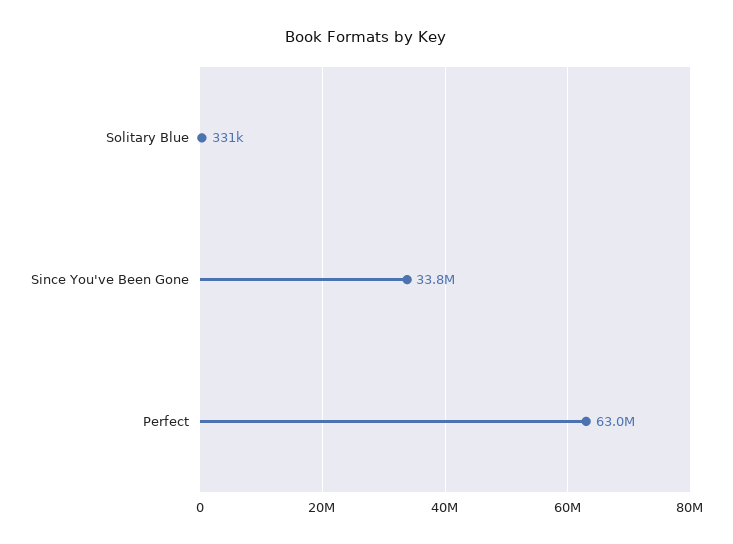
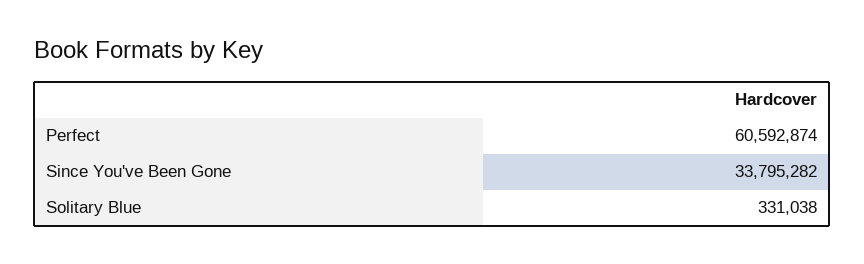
Perfect: 63000000 -> 60592874

